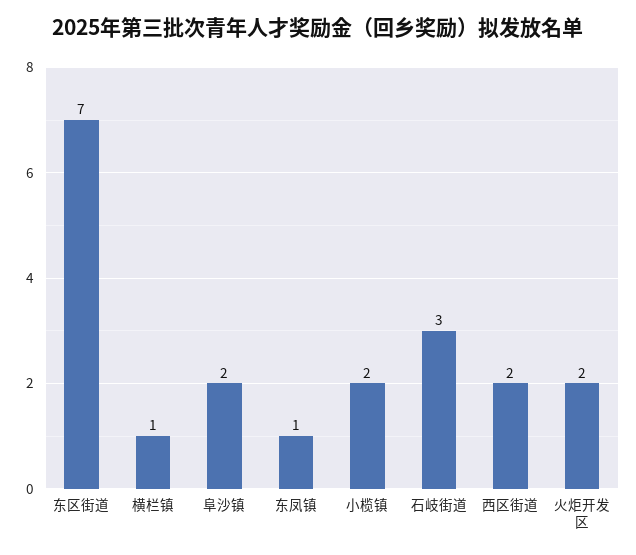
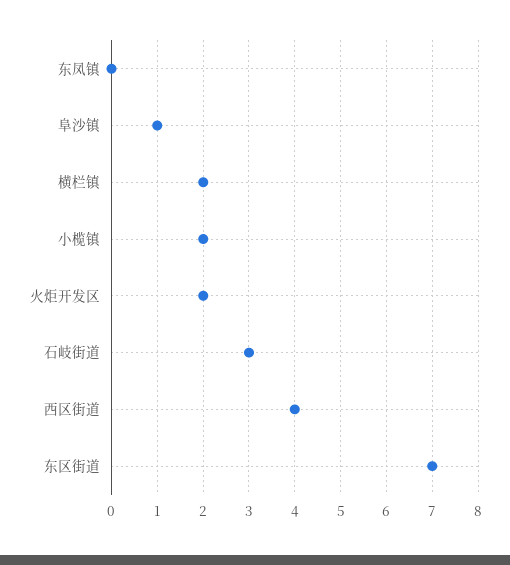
横栏镇: 1 -> 2
阜沙镇: 2 -> 1
东凤镇: 1 -> 0
西区街道: 2 -> 4

